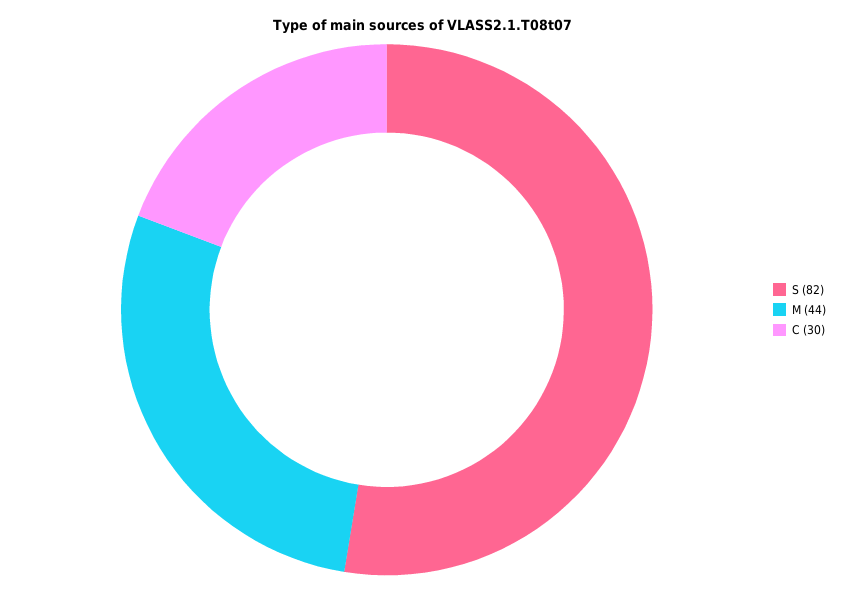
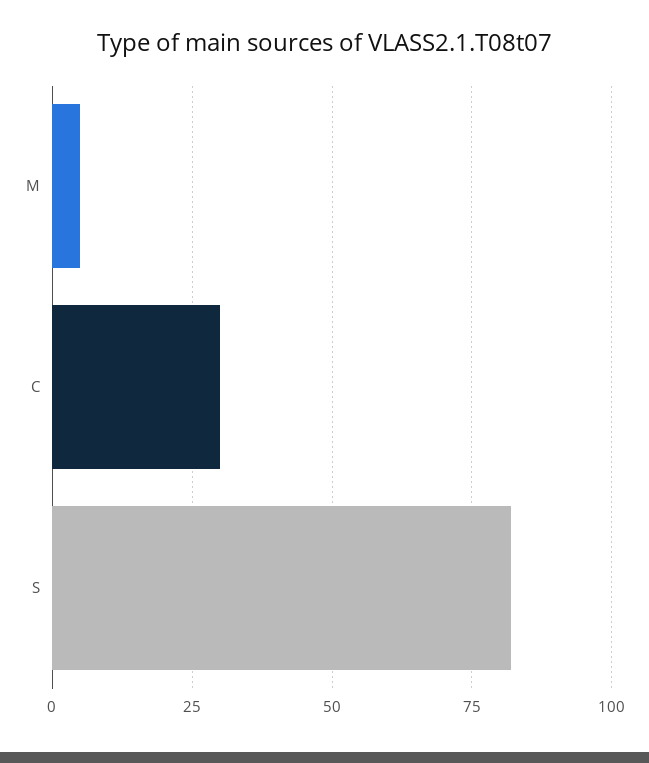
M: 44 -> 5

